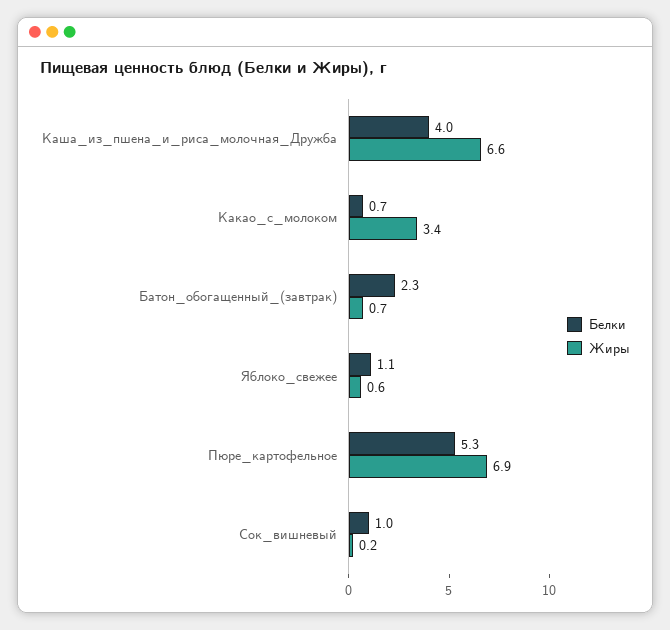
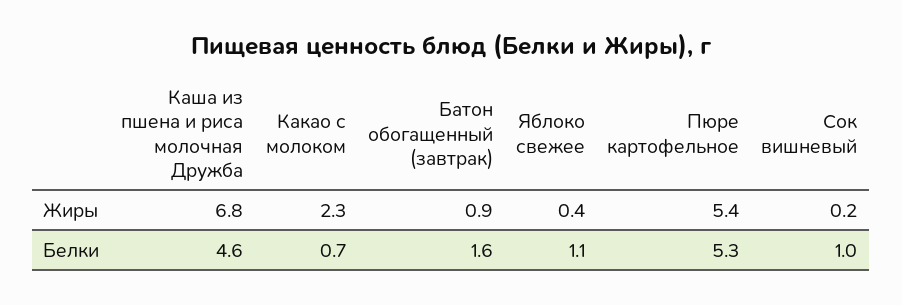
Белки, Каша_из_пшена_и_риса_молочная_Дружба: 4 -> 4.6
Жиры, Каша_из_пшена_и_риса_молочная_Дружба: 6.6 -> 6.8
Жиры, Какао_с_молоком: 3.4 -> 2.3
Белки, Батон_обогащенный_(завтрак): 2.3 -> 1.6
Жиры, Батон_обогащенный_(завтрак): 0.7 -> 0.9
Жиры, Яблоко_свежее: 0.6 -> 0.4
Жиры, Пюре_картофельное: 6.9 -> 5.4

